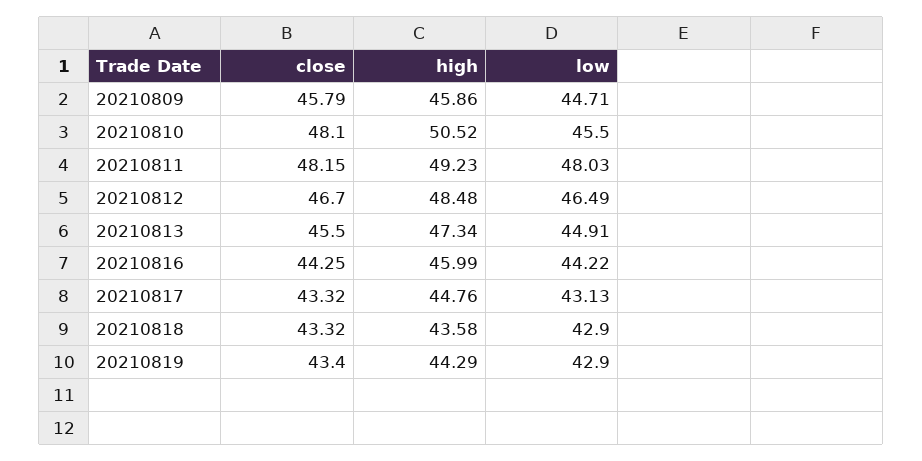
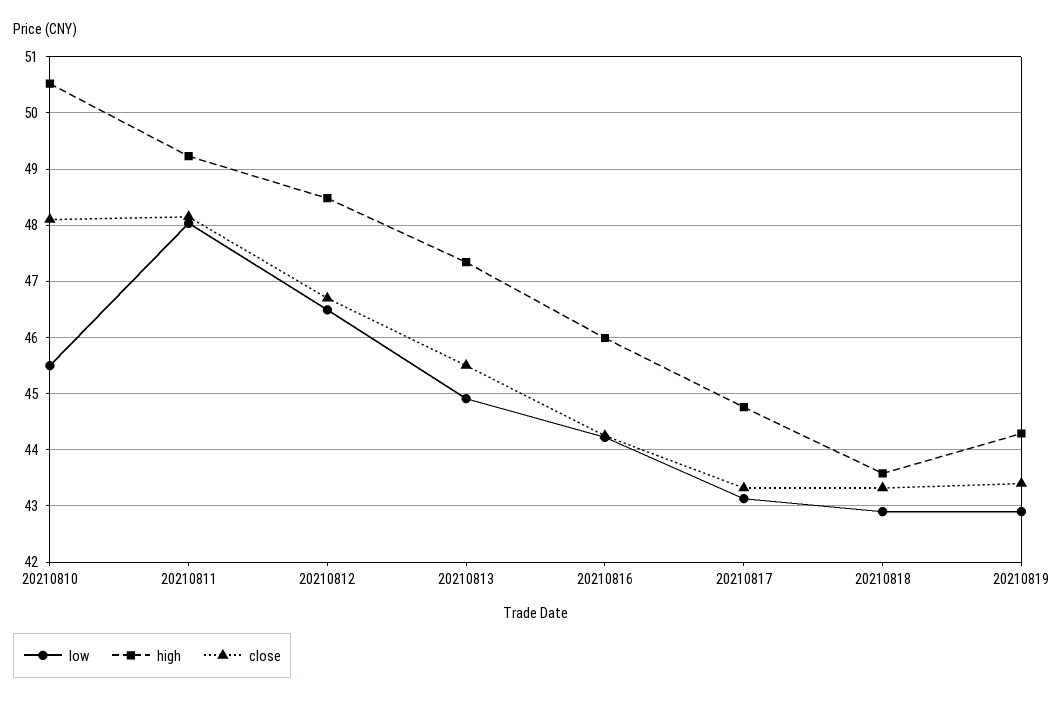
close, 20210809: 45.79 -> none
high, 20210809: 45.86 -> none
low, 20210809: 44.71 -> none

